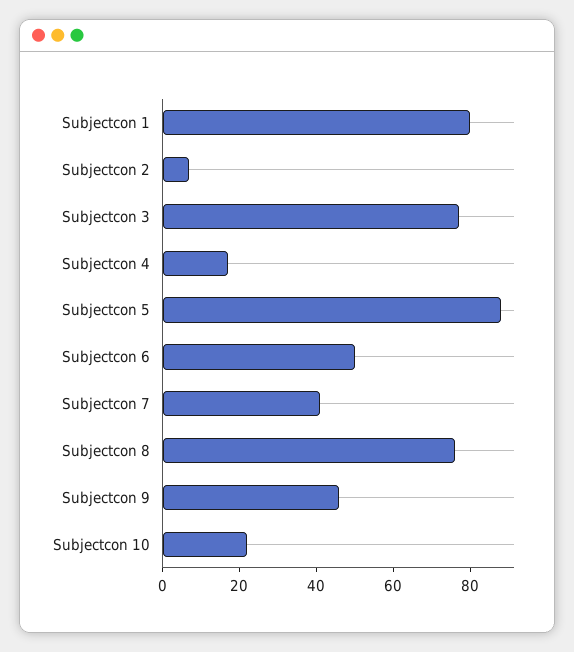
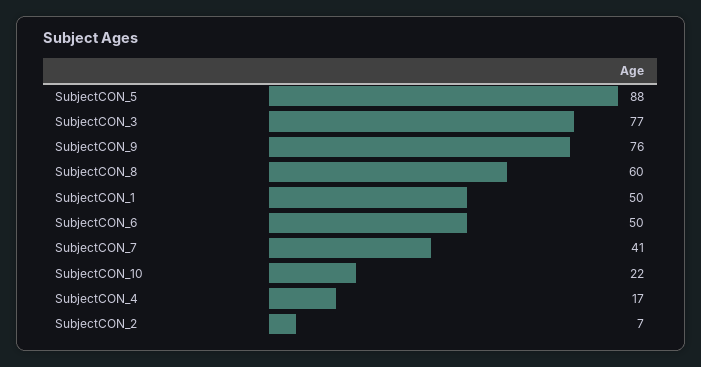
Subjectcon 1: 80 -> 50
Subjectcon 8: 75 -> 60
Subjectcon 9: 45 -> 76

